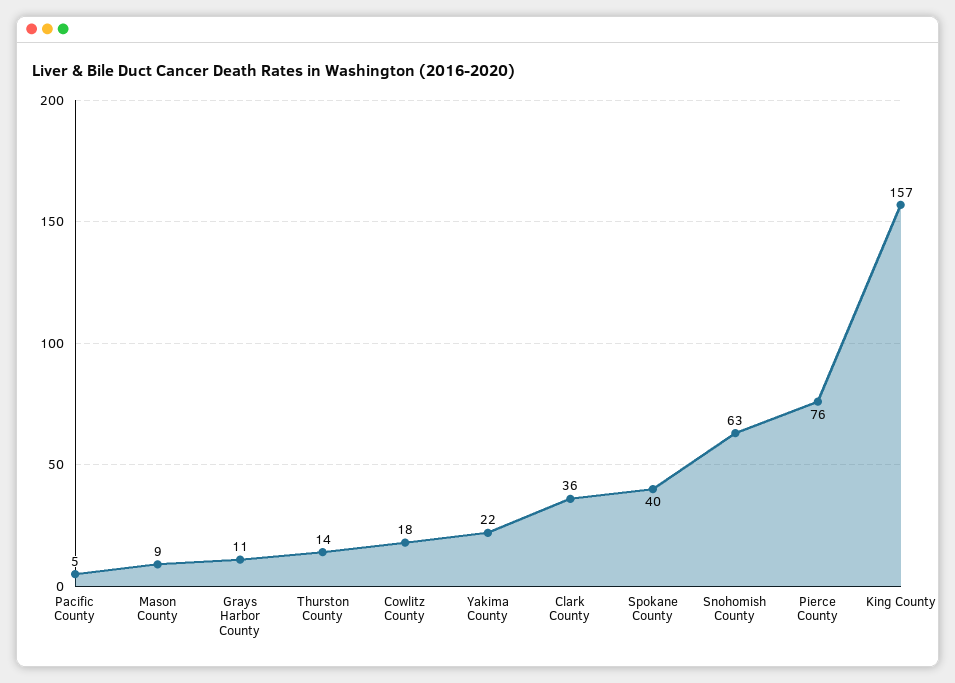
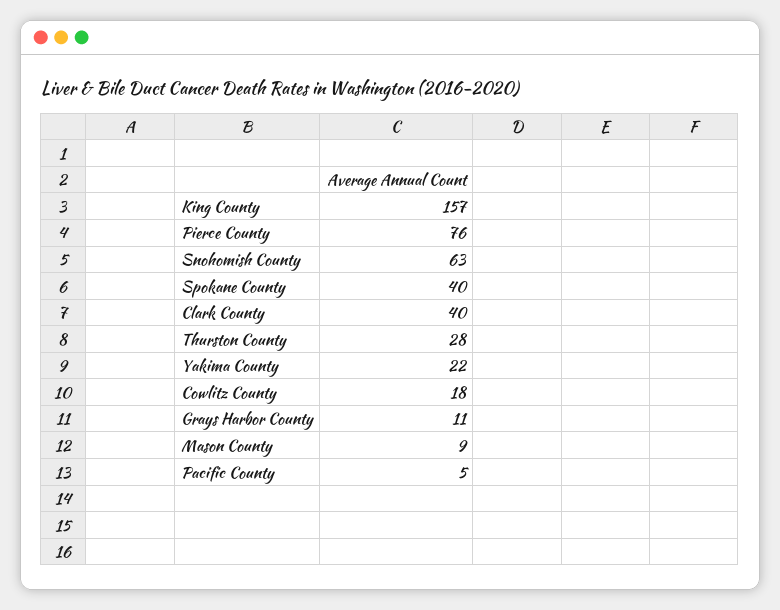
Thurston County: 14 -> 28
Clark County: 36 -> 40

